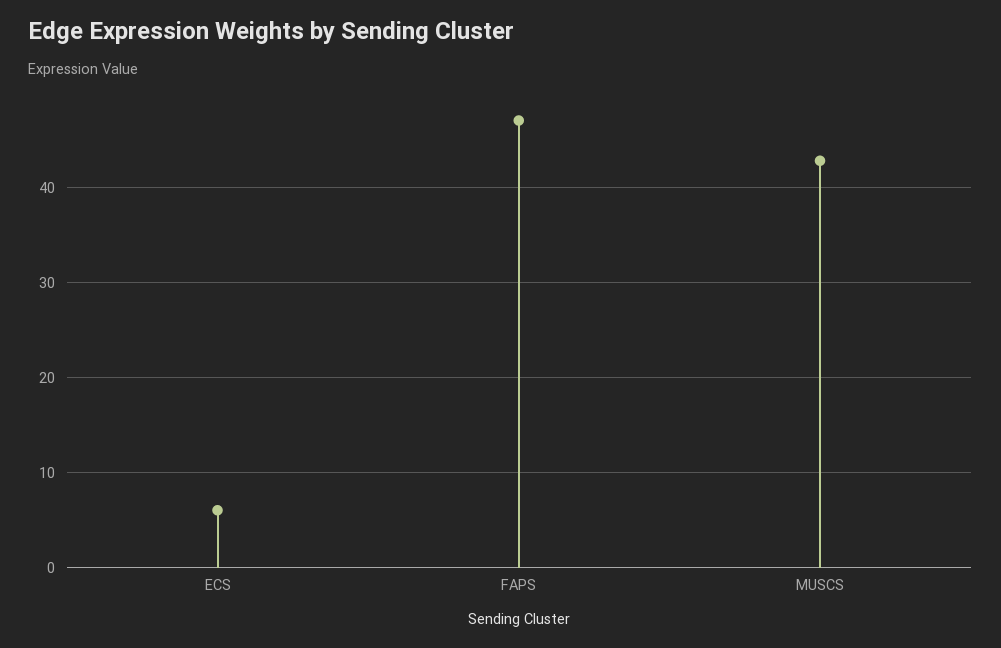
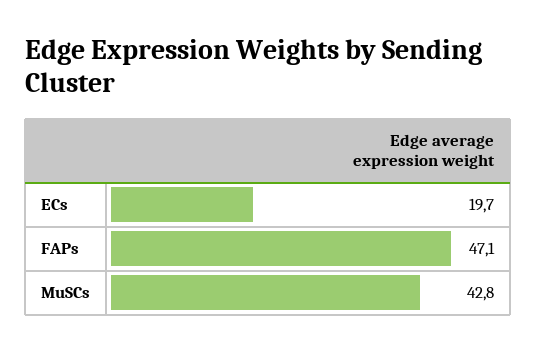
ECS: 6 -> 19.7

